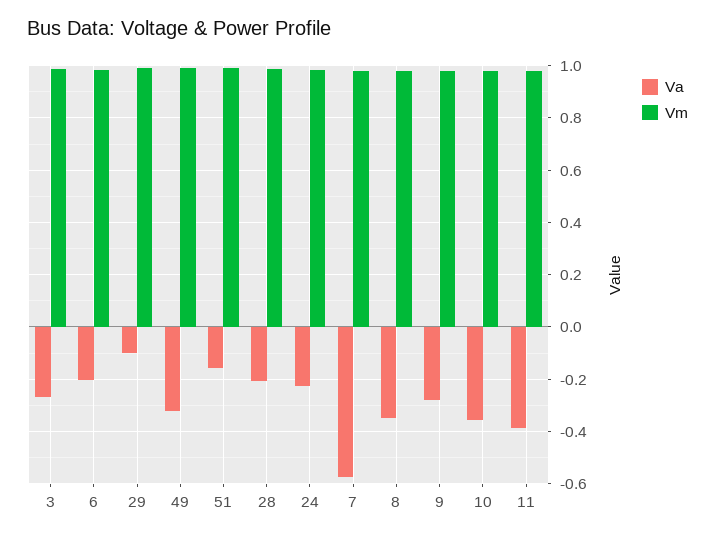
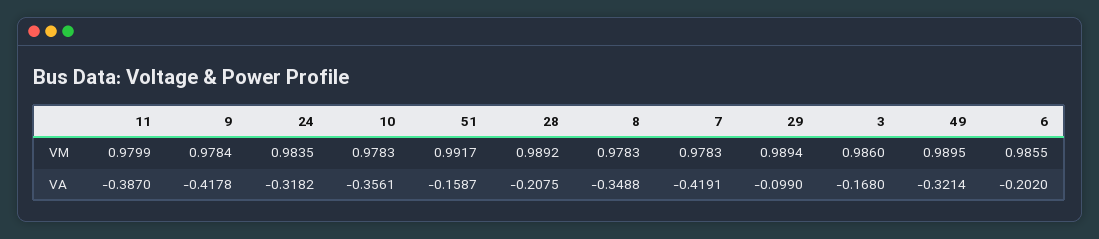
Va, 3: -0.275 -> -0.168
Va, 24: -0.225 -> -0.3182
Va, 7: -0.575 -> -0.4191
Va, 9: -0.275 -> -0.4178

